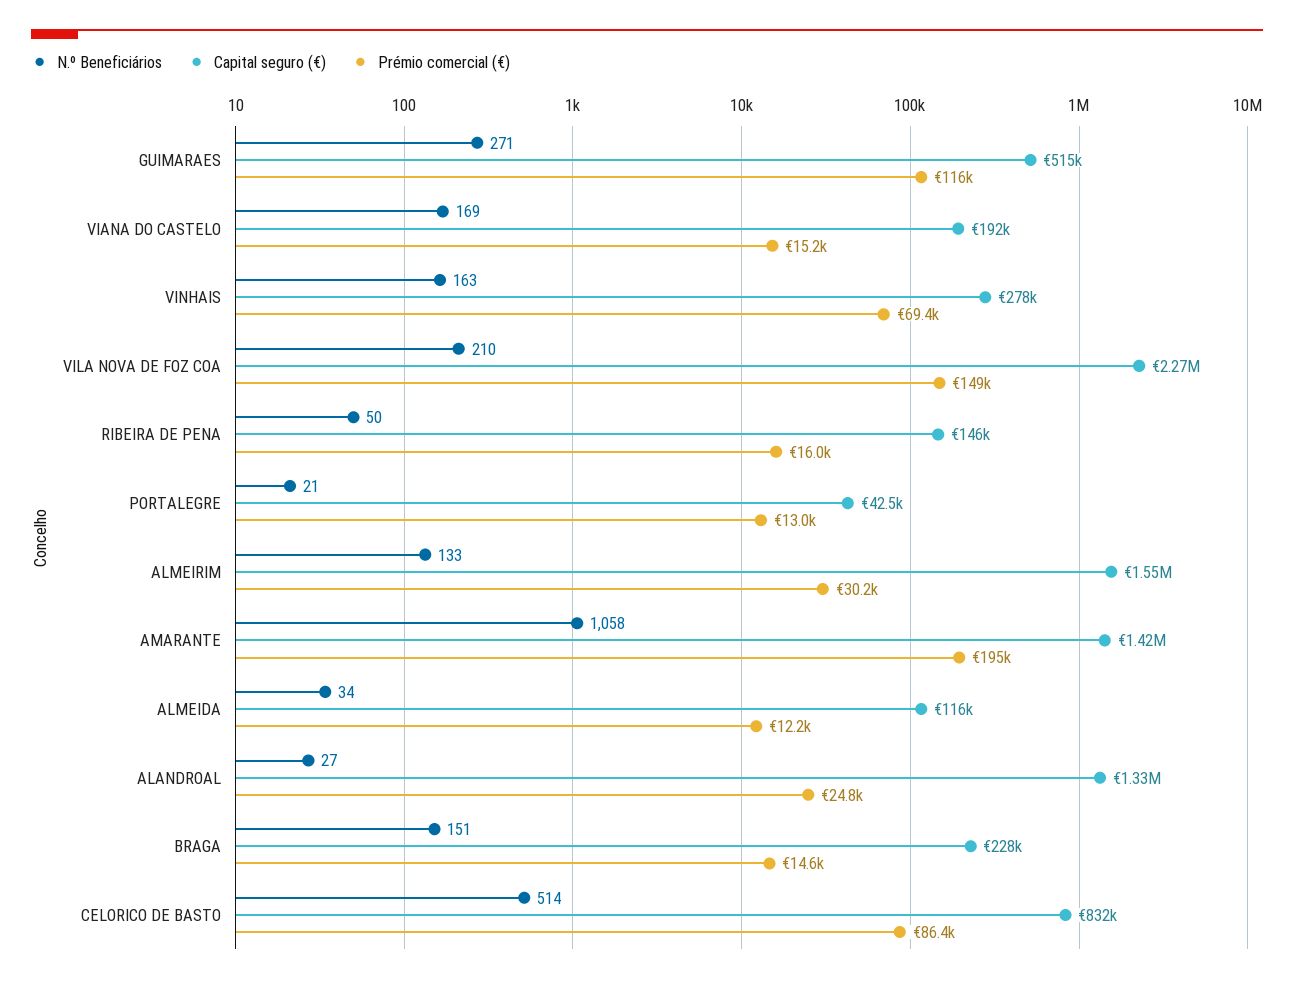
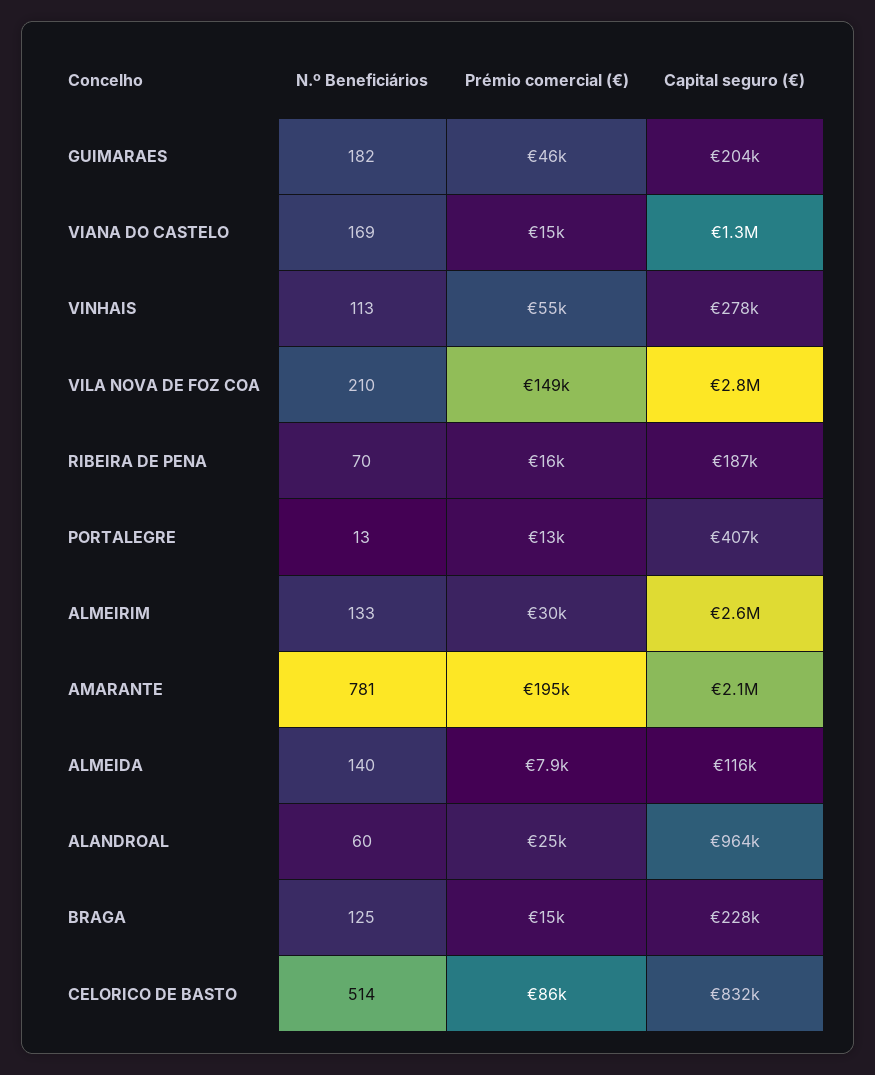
N.º Beneficiários, GUIMARAES: 271 -> 182
Capital seguro (€), GUIMARAES: 515000 -> 204000
Prémio comercial (€), GUIMARAES: 116000 -> 46000
Capital seguro (€), VIANA DO CASTELO: 192000 -> 1300000
N.º Beneficiários, VINHAIS: 163 -> 113
Prémio comercial (€), VINHAIS: 69400 -> 55000
Capital seguro (€), VILA NOVA DE FOZ COA: 2270000 -> 2800000
N.º Beneficiários, RIBEIRA DE PENA: 50 -> 70
Capital seguro (€), RIBEIRA DE PENA: 146000 -> 187000
N.º Beneficiários, PORTALEGRE: 21 -> 13
Capital seguro (€), PORTALEGRE: 42500 -> 407000
Capital seguro (€), ALMEIRIM: 1550000 -> 2600000
N.º Beneficiários, AMARANTE: 1058 -> 781
Capital seguro (€), AMARANTE: 1420000 -> 2100000
N.º Beneficiários, ALMEIDA: 34 -> 140
Prémio comercial (€), ALMEIDA: 12200 -> 7900
N.º Beneficiários, ALANDROAL: 27 -> 60
Capital seguro (€), ALANDROAL: 1330000 -> 964000
N.º Beneficiários, BRAGA: 151 -> 125

